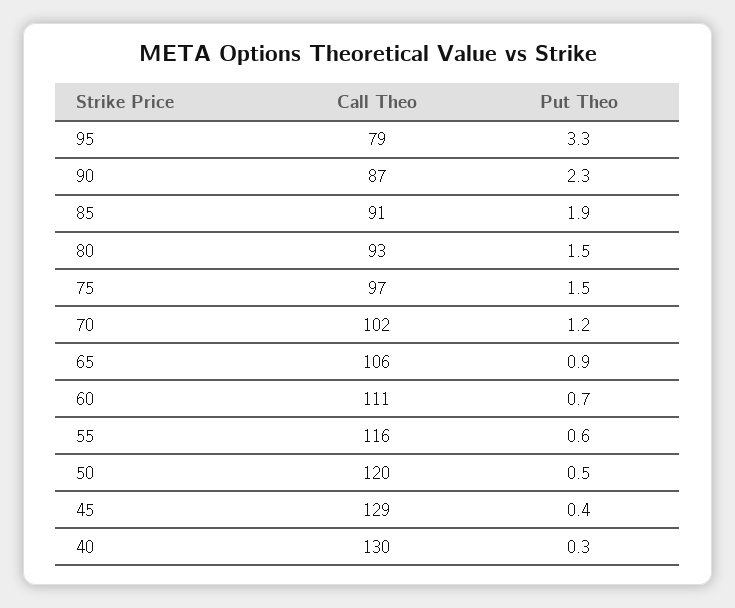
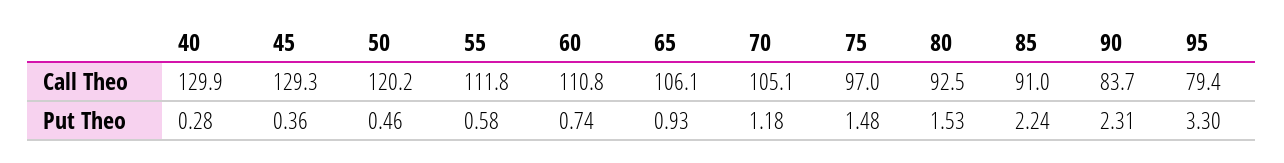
Call Theo, 90: 87 -> 83.7
Put Theo, 85: 1.9 -> 2.24
Call Theo, 70: 102 -> 105.1
Call Theo, 55: 116 -> 111.8

